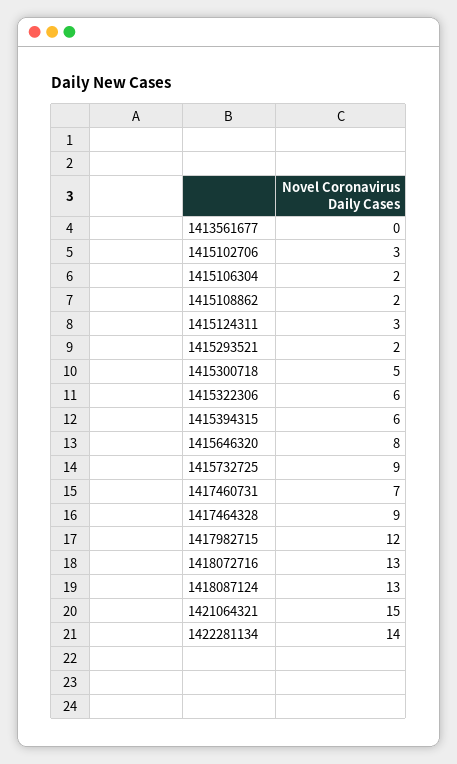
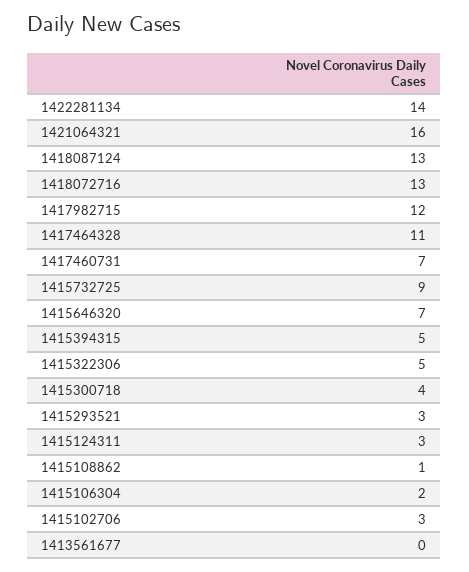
1415108862: 2 -> 1
1415293521: 2 -> 3
1415300718: 5 -> 4
1415322306: 6 -> 5
1415394315: 6 -> 5
1415646320: 8 -> 7
1417464328: 9 -> 11
1421064321: 15 -> 16

